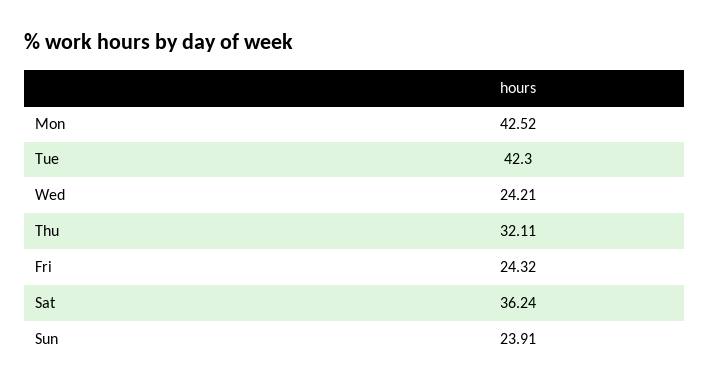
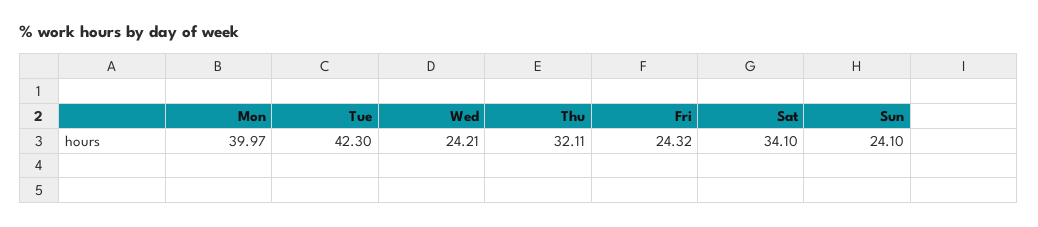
Mon: 42.52 -> 39.97
Sat: 36.24 -> 34.1
Sun: 23.91 -> 24.1

